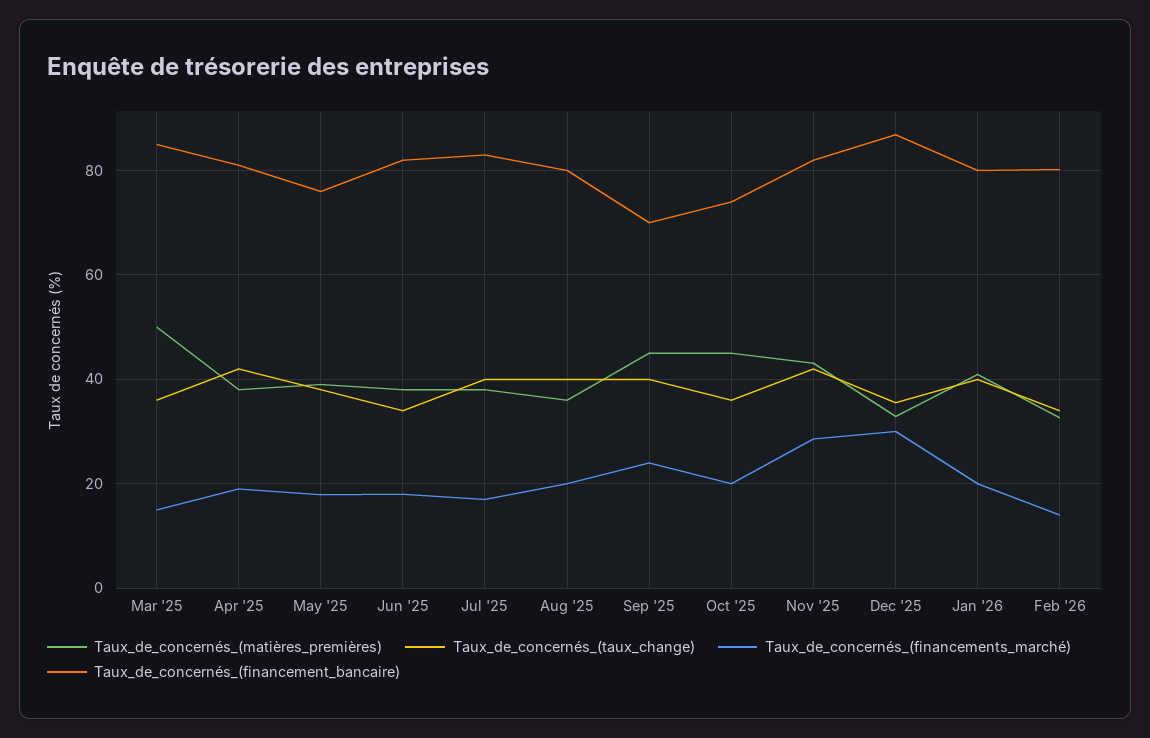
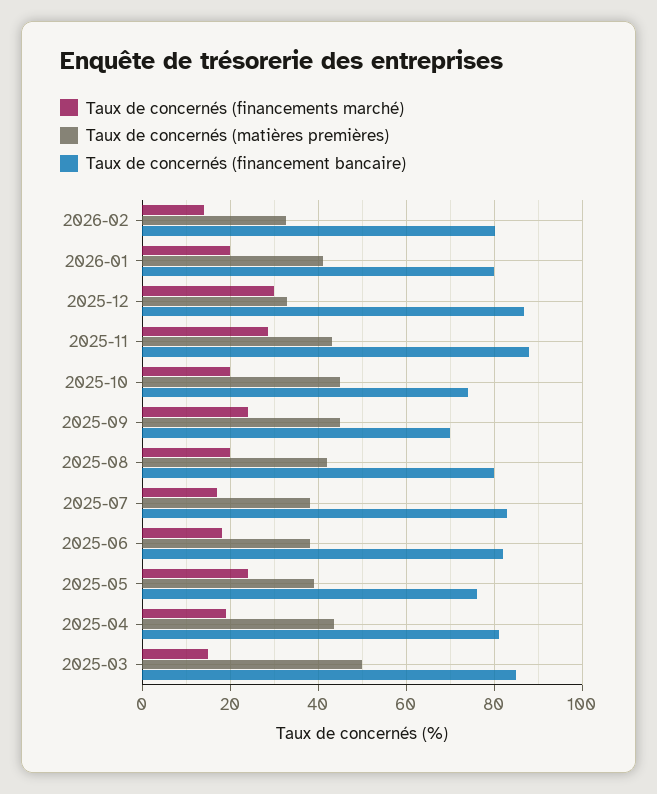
Taux_de_concernés_(taux_change), Mar '25: 36 -> none
Taux_de_concernés_(matières_premières), Apr '25: 38 -> 44
Taux_de_concernés_(taux_change), Apr '25: 42 -> none
Taux_de_concernés_(taux_change), May '25: 38 -> none
Taux_de_concernés_(financements_marché), May '25: 18 -> 24
Taux_de_concernés_(taux_change), Jun '25: 34 -> none
Taux_de_concernés_(taux_change), Jul '25: 40 -> none
Taux_de_concernés_(matières_premières), Aug '25: 36 -> 42
Taux_de_concernés_(taux_change), Aug '25: 40 -> none
Taux_de_concernés_(taux_change), Sep '25: 40 -> none
Taux_de_concernés_(taux_change), Oct '25: 36 -> none
Taux_de_concernés_(taux_change), Nov '25: 42 -> none
Taux_de_concernés_(financement_bancaire), Nov '25: 82 -> 88
Taux_de_concernés_(taux_change), Dec '25: 36 -> none
Taux_de_concernés_(taux_change), Jan '26: 40 -> none
Taux_de_concernés_(taux_change), Feb '26: 34 -> none

